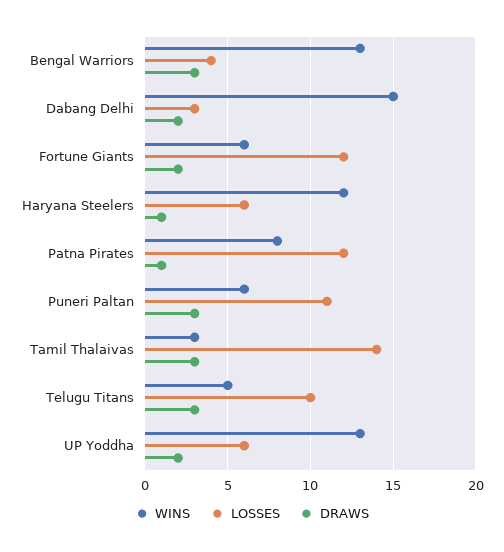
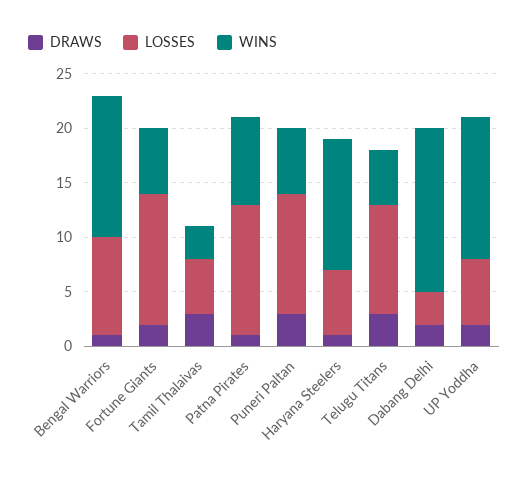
LOSSES, Bengal Warriors: 4 -> 9
DRAWS, Bengal Warriors: 3 -> 1
LOSSES, Tamil Thalaivas: 14 -> 5

